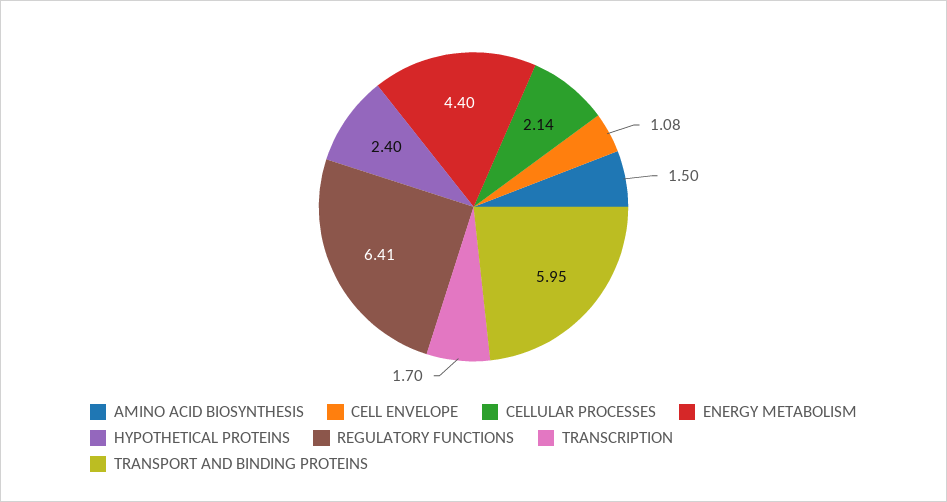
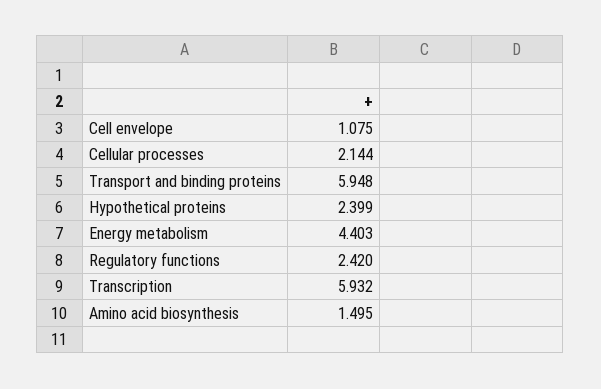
REGULATORY FUNCTIONS: 6.41 -> 2.42
TRANSCRIPTION: 1.7 -> 5.932

